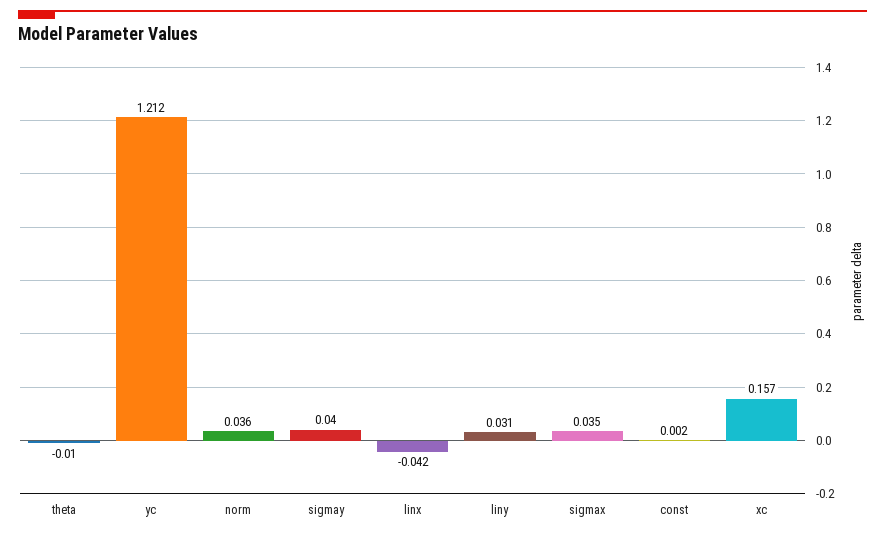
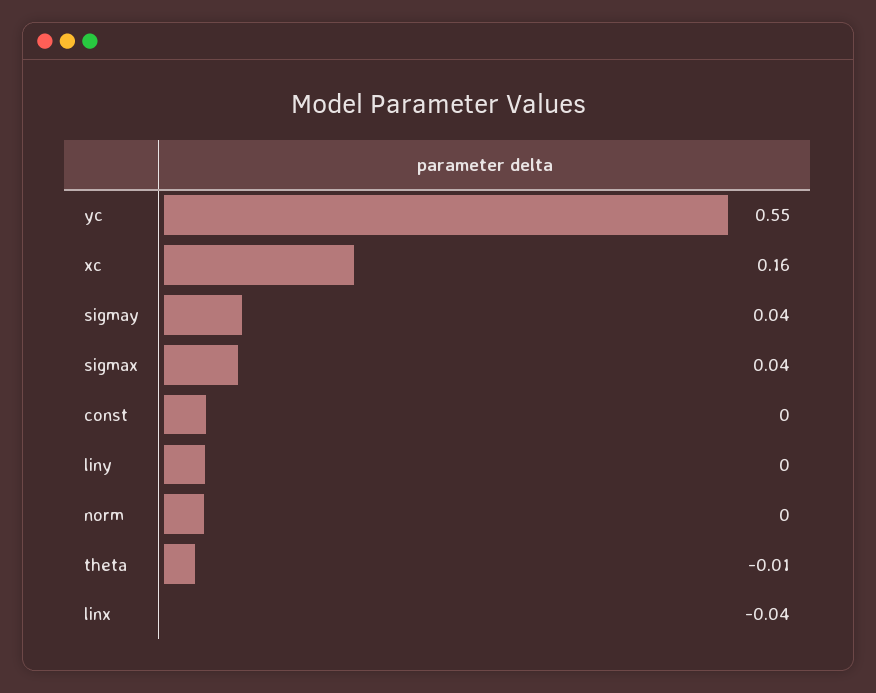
yc: 1.212 -> 0.55
norm: 0.036 -> 0
liny: 0.031 -> 0

